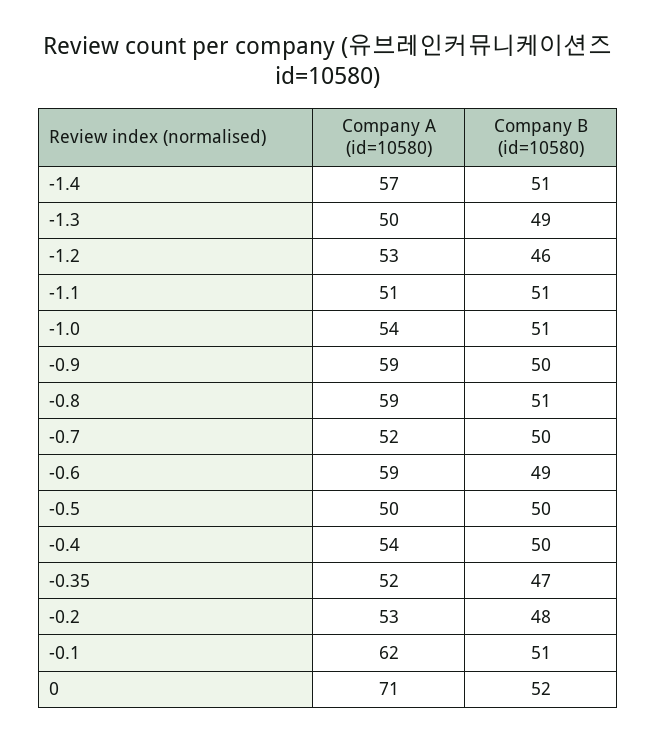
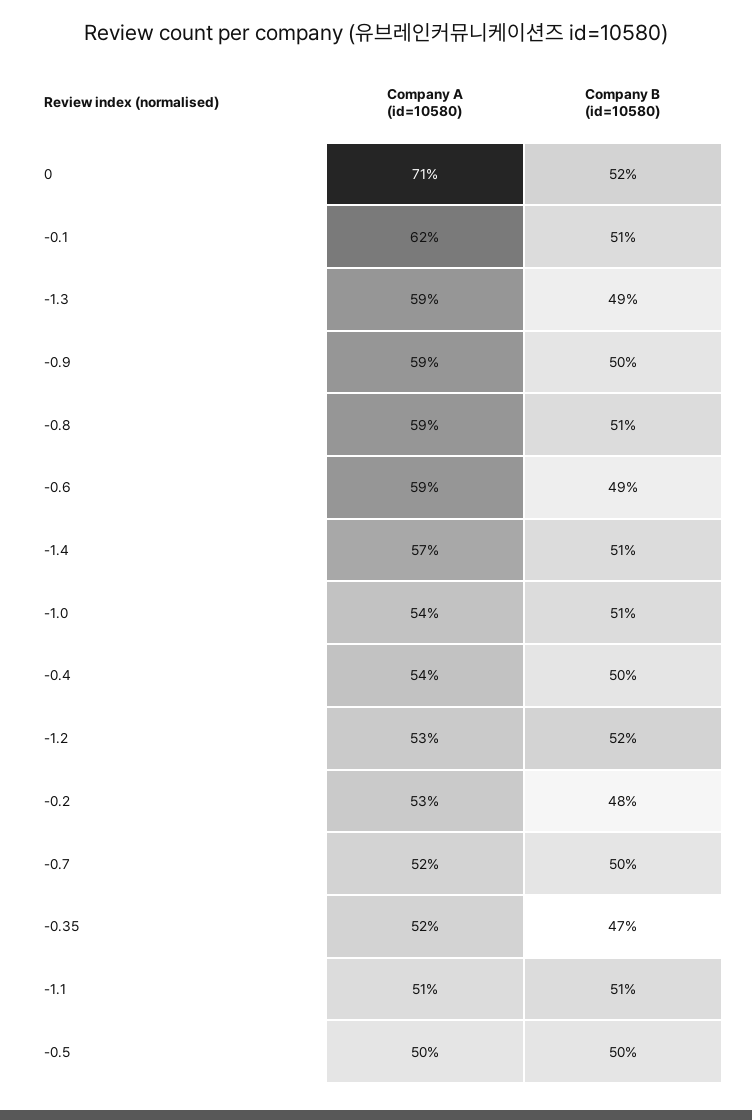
Company A (id=10580), -1.3: 50 -> 59
Company B (id=10580), -1.2: 46 -> 52

